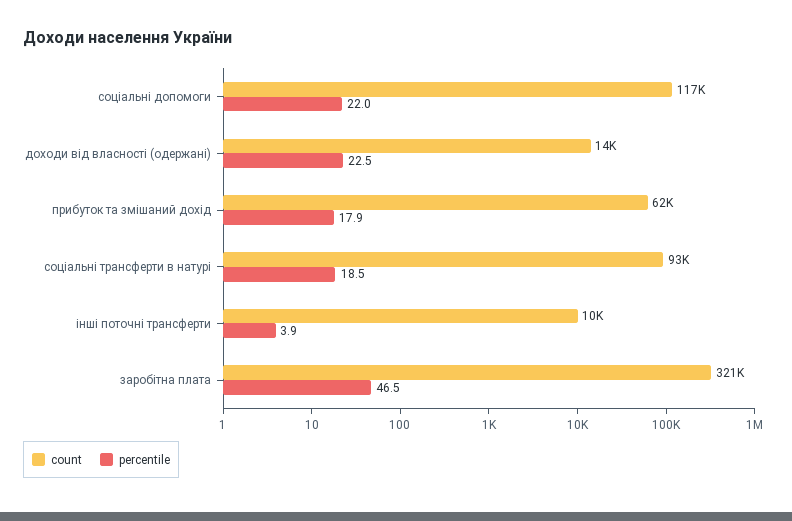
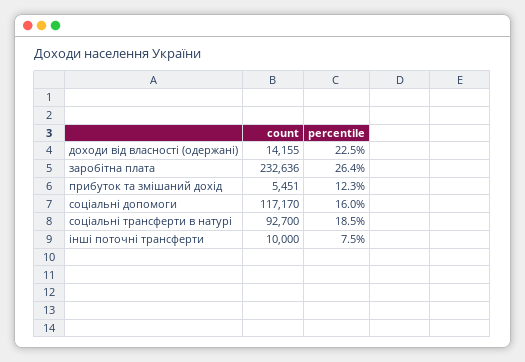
percentile, соціальні допомоги: 22 -> 16
count, прибуток та змішаний дохід: 62000 -> 5451
percentile, прибуток та змішаний дохід: 17.9 -> 12.3
percentile, інші поточні трансферти: 3.9 -> 7.5
count, заробітна плата: 321000 -> 232636
percentile, заробітна плата: 46.5 -> 26.4

